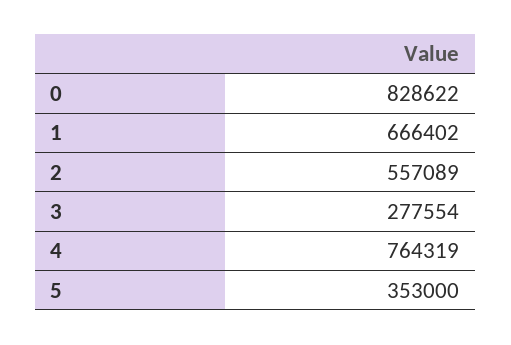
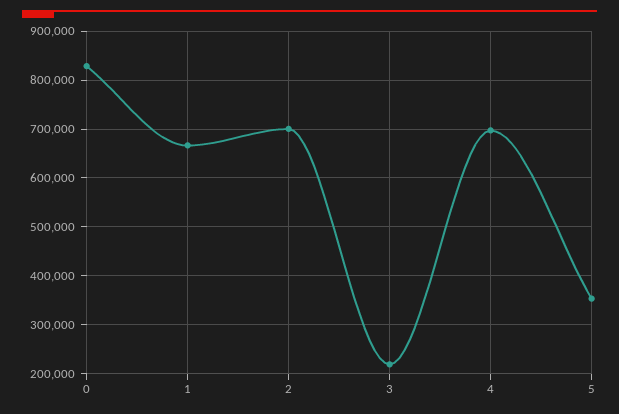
2: 557089 -> 700000
3: 277554 -> 220000
4: 764319 -> 700000

